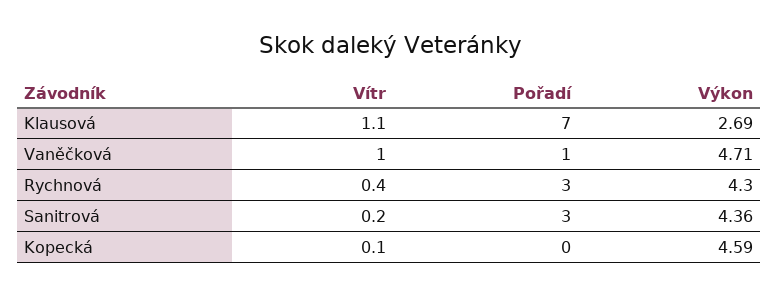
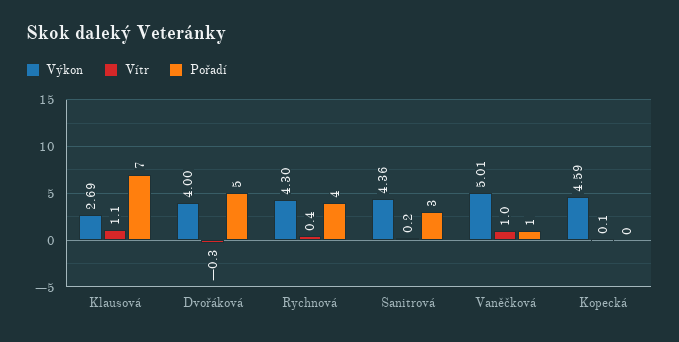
Výkon, Vaněčková: 4.71 -> 5.01
Pořadí, Rychnová: 3 -> 4
Výkon, Dvořáková: none -> 4
Vítr, Dvořáková: none -> -0.3
Pořadí, Dvořáková: none -> 5

